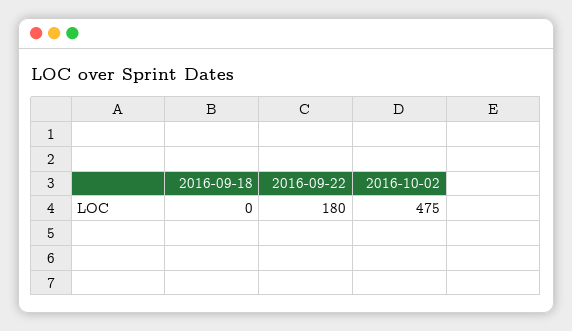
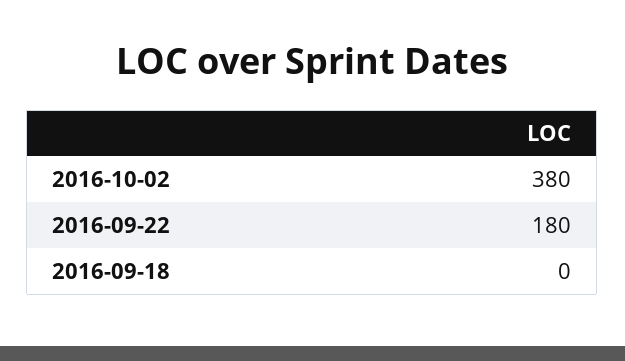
2016-10-02: 475 -> 380

